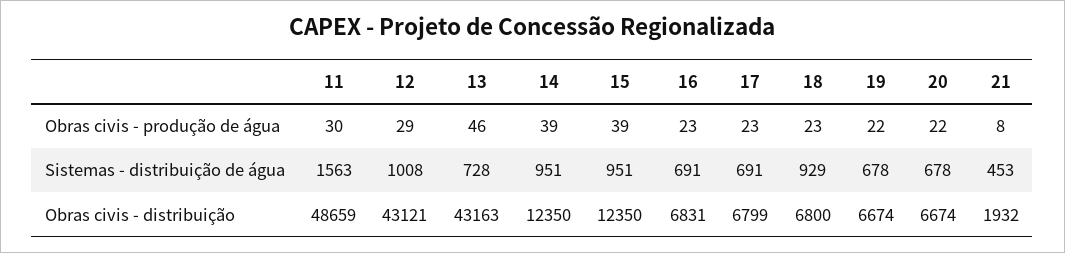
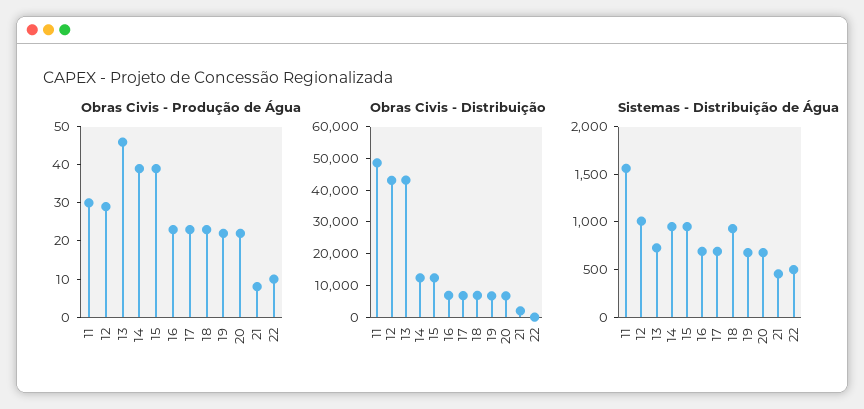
Obras civis - produção de água, 22: none -> 10
Obras civis - distribuição, 22: none -> 0
Sistemas - distribuição de água, 22: none -> 500

